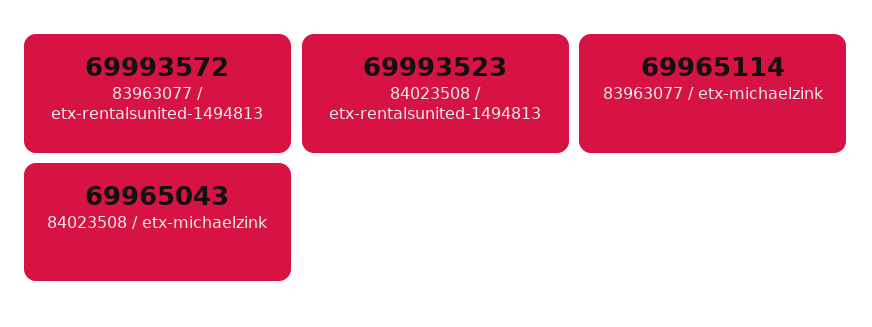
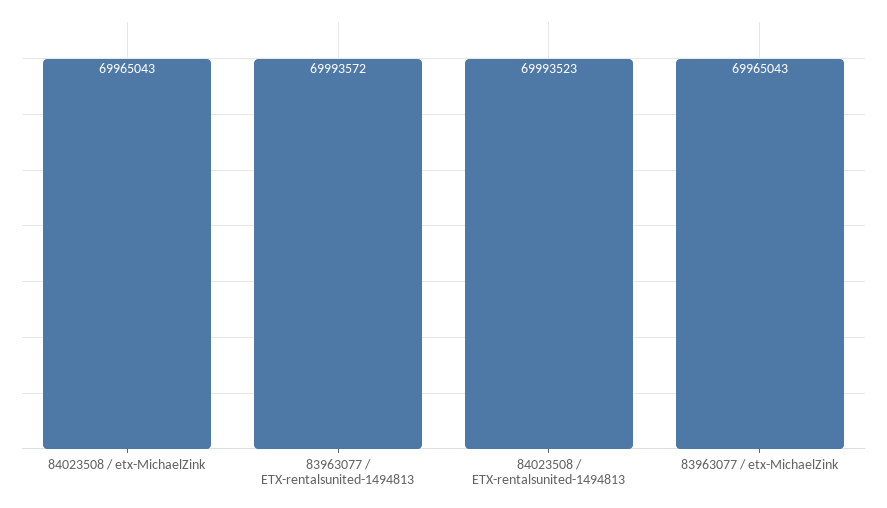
83963077 / etx-michaelzink: 69965114 -> 69965043

